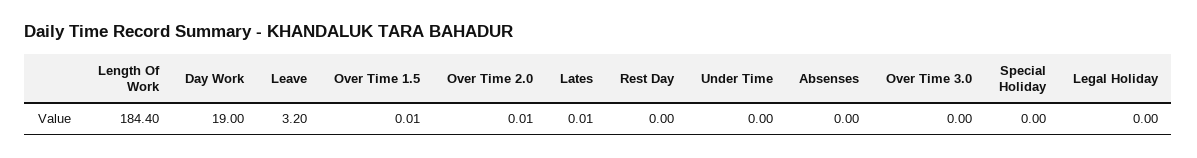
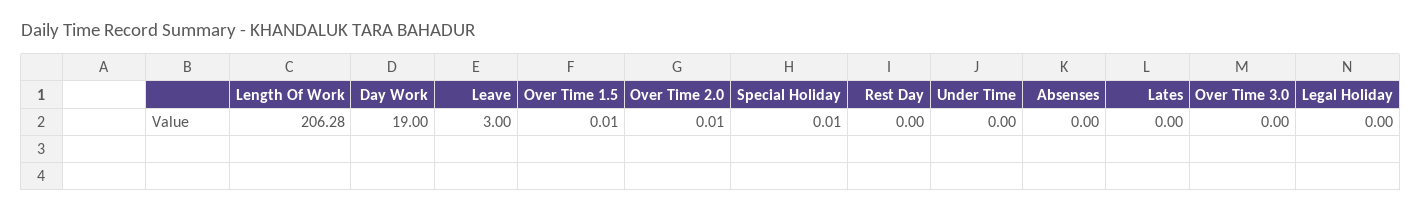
Length Of Work: 184.4 -> 206.28
Leave: 3.2 -> 3
Lates: 0.01 -> 0
Special Holiday: 0 -> 0.01

